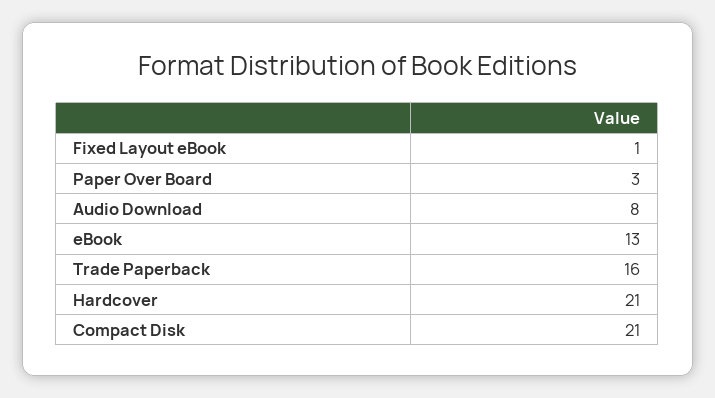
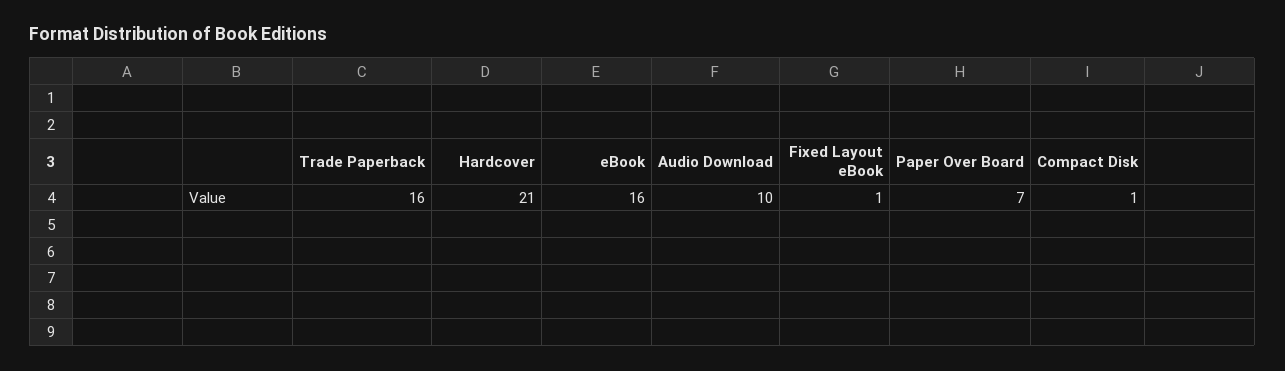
Paper Over Board: 3 -> 7
Audio Download: 8 -> 10
eBook: 13 -> 16
Compact Disk: 21 -> 1

